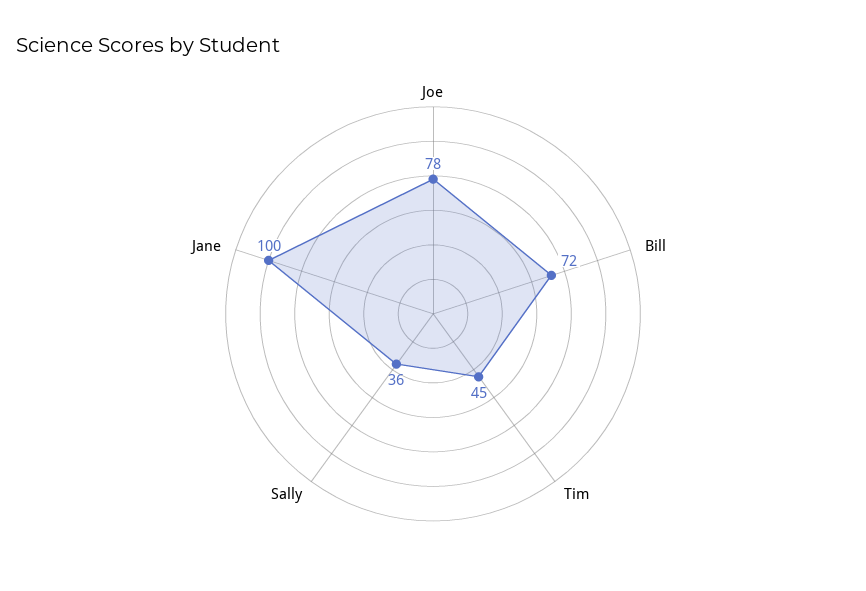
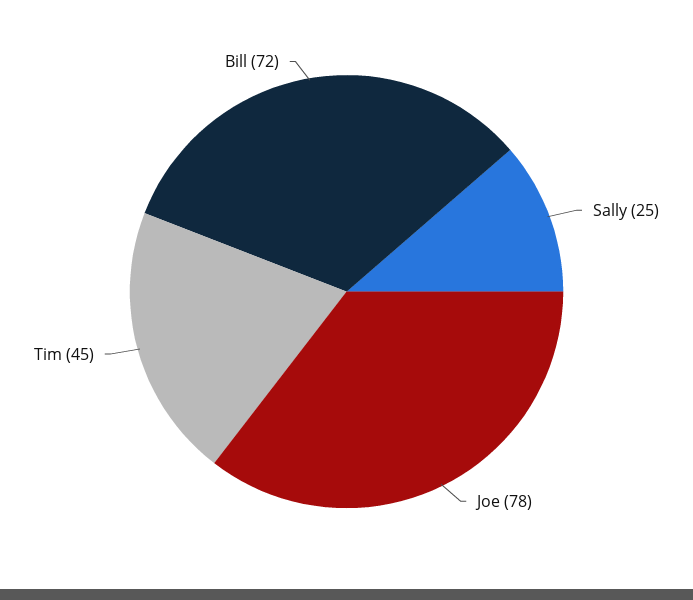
Sally: 36 -> 25
Jane: 100 -> none

